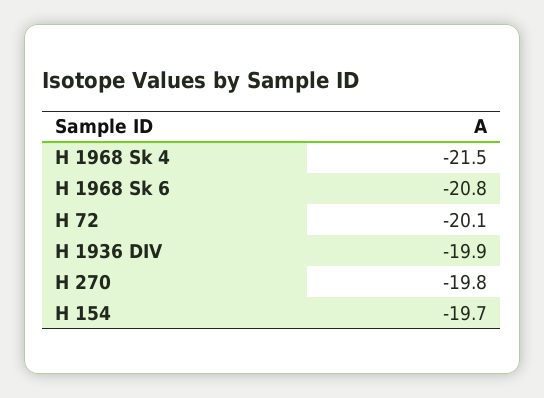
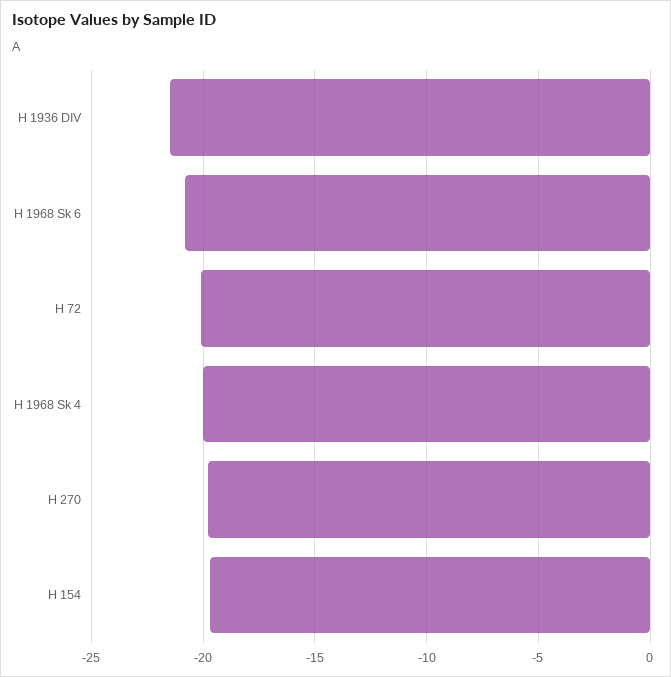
H 1968 Sk 4: -21.5 -> -20
H 1936 DIV: -19.9 -> -21.5

